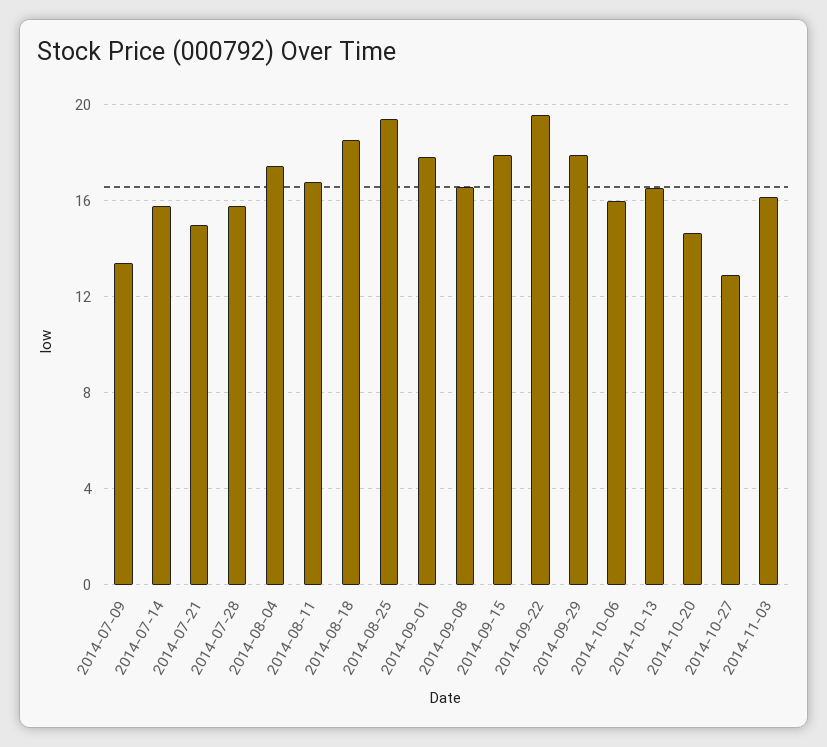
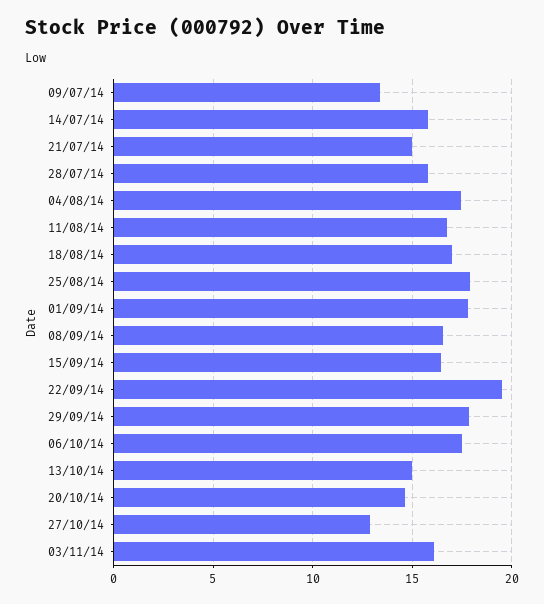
2014-08-18: 18.5 -> 17
2014-08-25: 19.5 -> 18
2014-09-15: 18 -> 16.5
2014-10-06: 16 -> 17.5
2014-10-13: 16.5 -> 15

